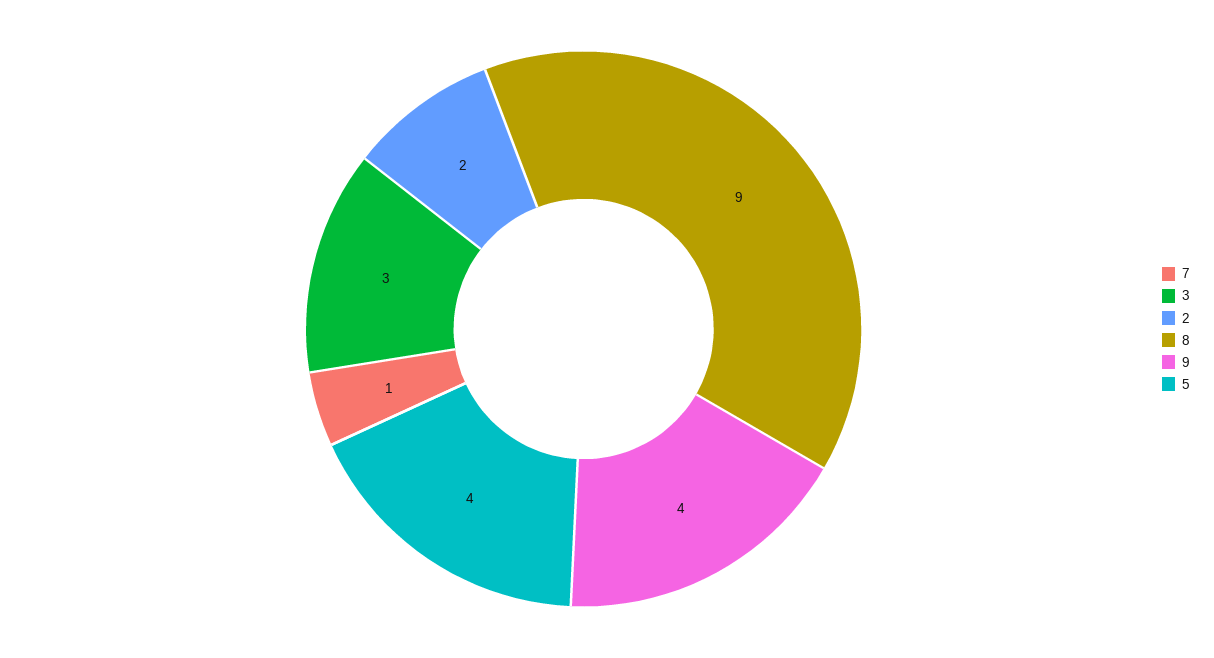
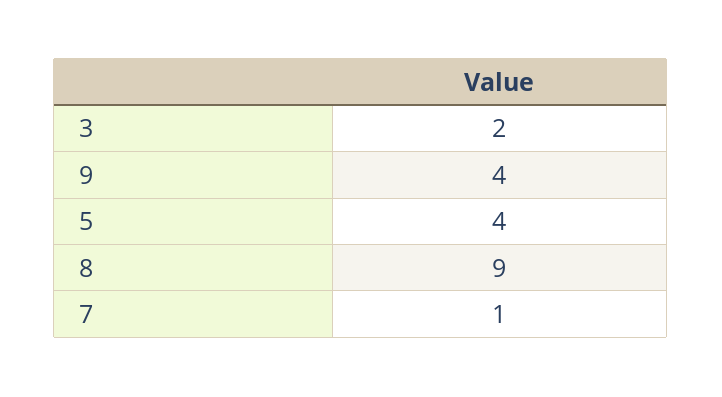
3: 3 -> 2
2: 2 -> none

